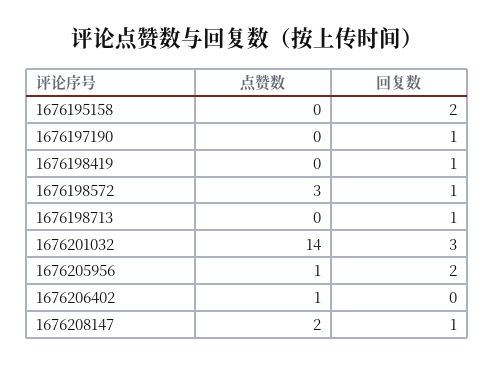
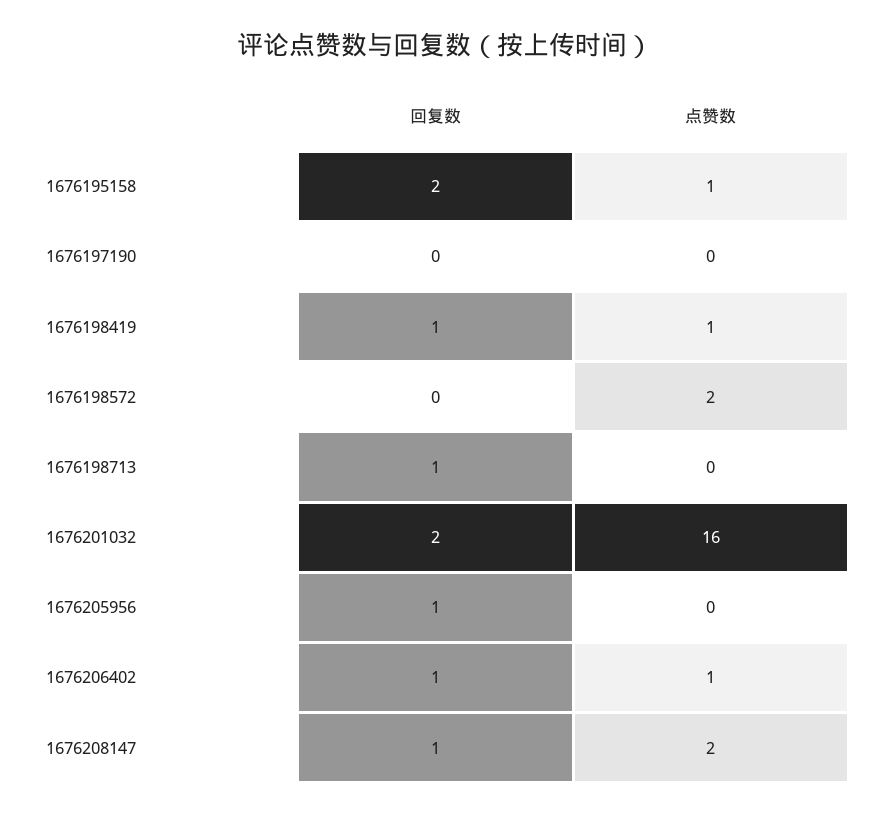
点赞数, 1676195158: 0 -> 1
回复数, 1676197190: 1 -> 0
点赞数, 1676198419: 0 -> 1
点赞数, 1676198572: 3 -> 2
回复数, 1676198572: 1 -> 0
点赞数, 1676201032: 14 -> 16
回复数, 1676201032: 3 -> 2
点赞数, 1676205956: 1 -> 0
回复数, 1676205956: 2 -> 1
回复数, 1676206402: 0 -> 1

